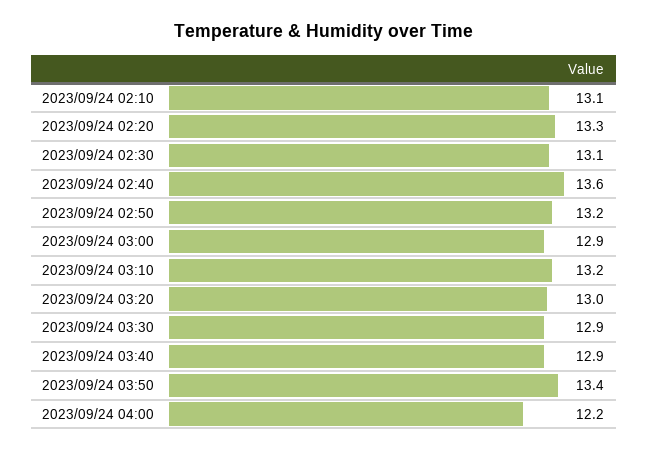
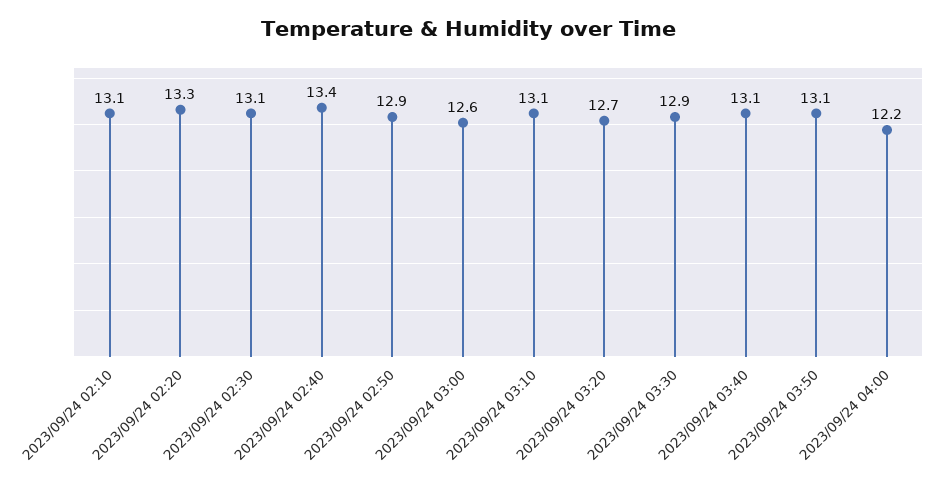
2023/09/24 02:40: 13.6 -> 13.4
2023/09/24 02:50: 13.2 -> 12.9
2023/09/24 03:00: 12.9 -> 12.6
2023/09/24 03:10: 13.2 -> 13.1
2023/09/24 03:20: 13 -> 12.7
2023/09/24 03:40: 12.9 -> 13.1
2023/09/24 03:50: 13.4 -> 13.1

